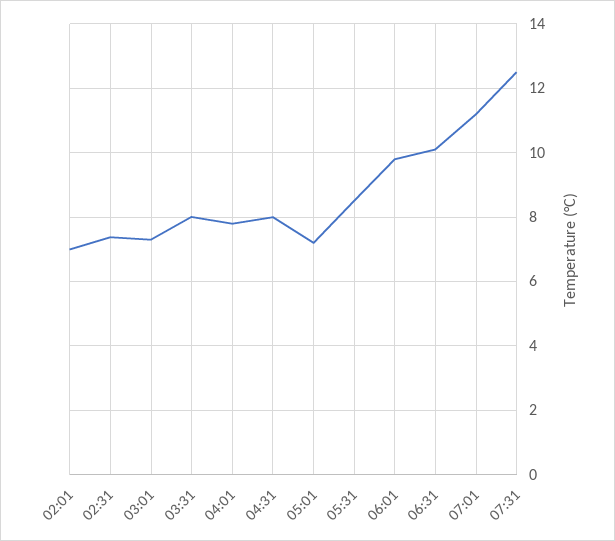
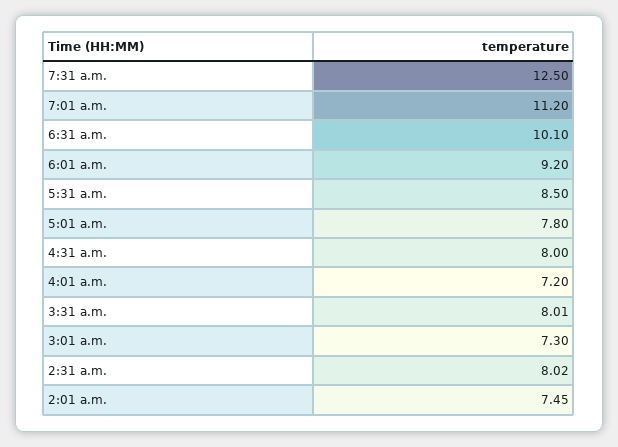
02:01: 7 -> 7.45
02:31: 7.4 -> 8.02
04:01: 7.8 -> 7.2
05:01: 7.2 -> 7.8
06:01: 9.8 -> 9.2

